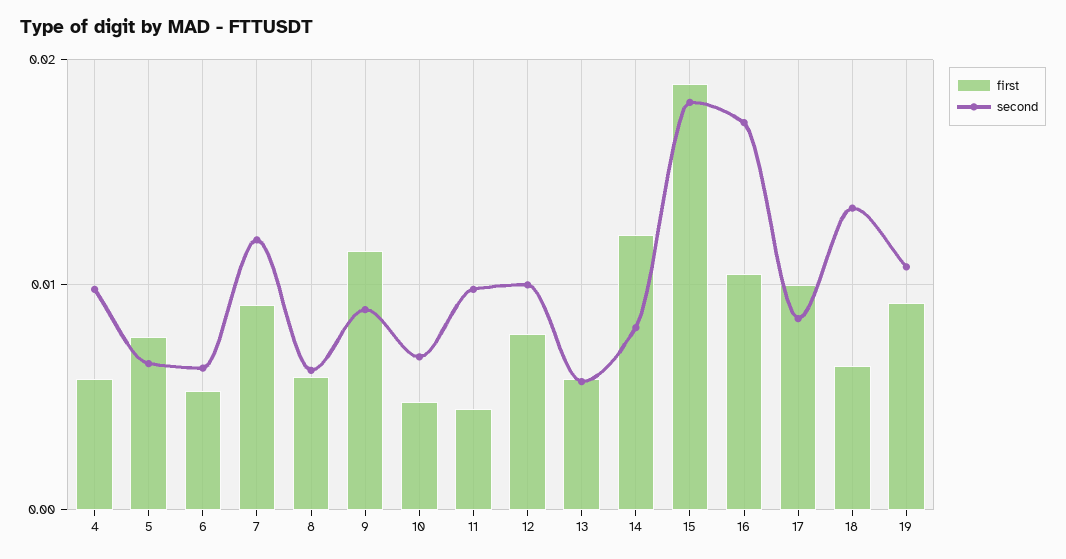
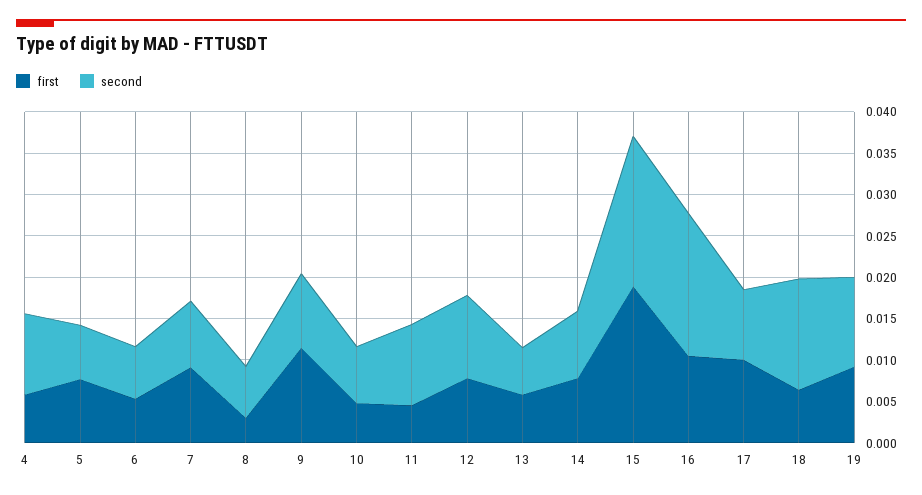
second, 7: 0.012 -> 0.008
first, 8: 0.006 -> 0.003
first, 14: 0.012 -> 0.008

